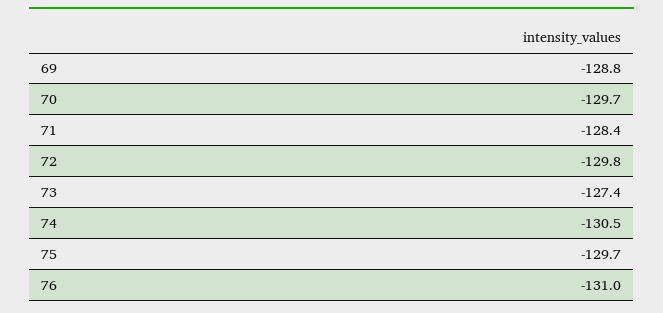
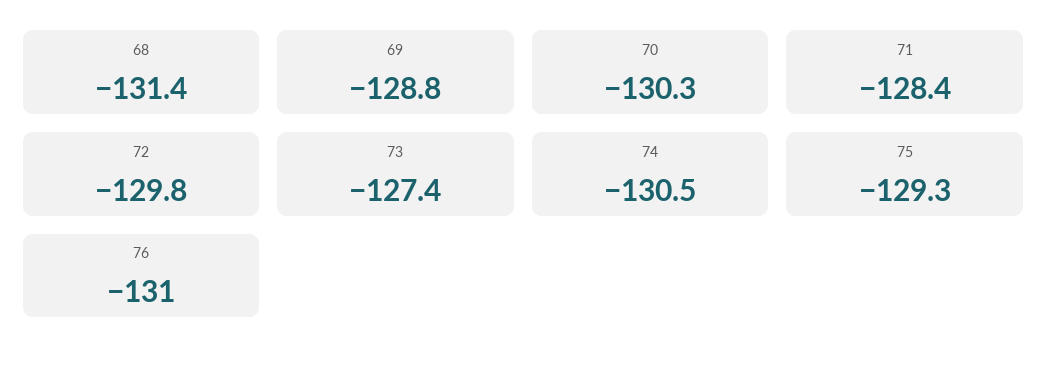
70: -129.7 -> -130.3
75: -129.7 -> -129.3
68: none -> -131.4

